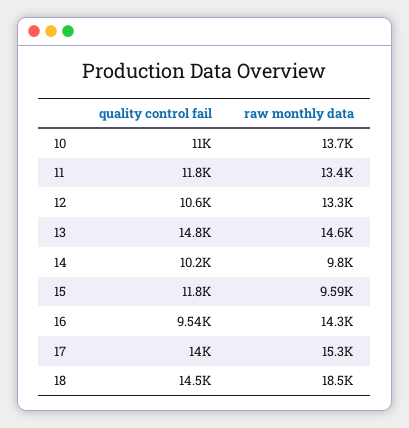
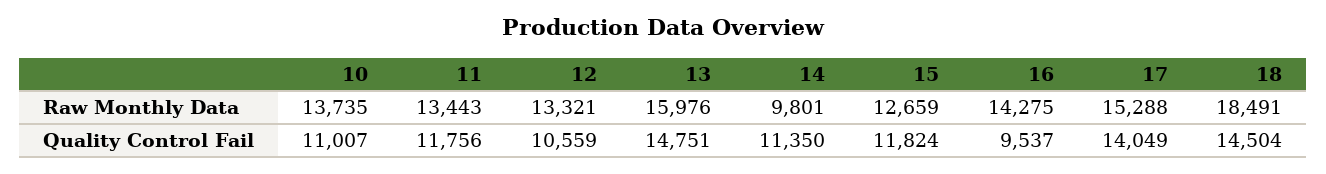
raw monthly data, 13: 14600 -> 15976
quality control fail, 14: 10200 -> 11350
raw monthly data, 15: 9590 -> 12659

